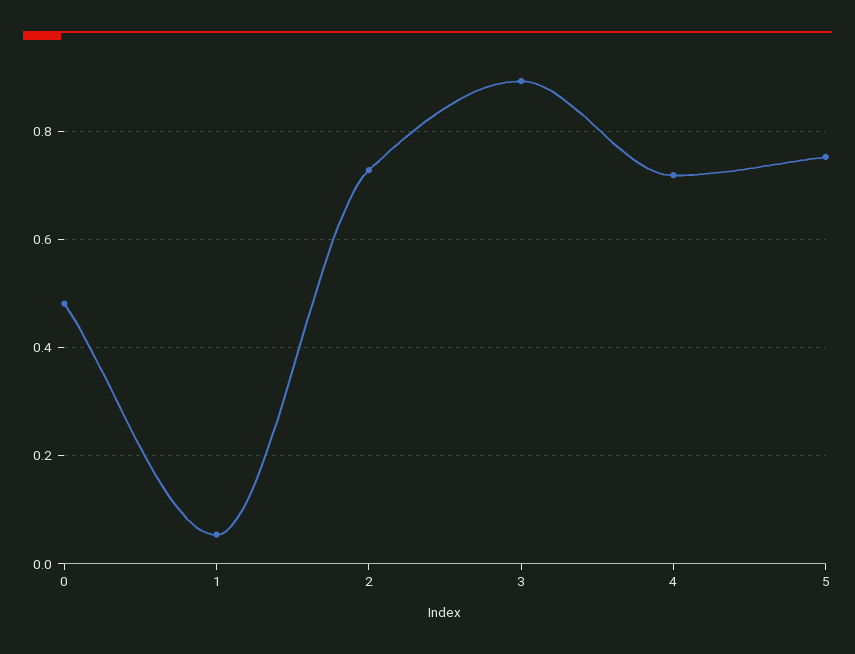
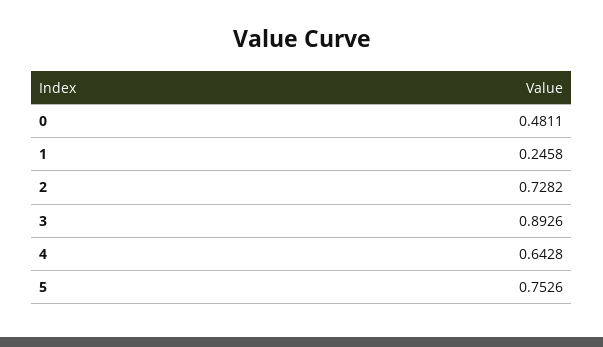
1: 0.06 -> 0.2458
4: 0.72 -> 0.6428

